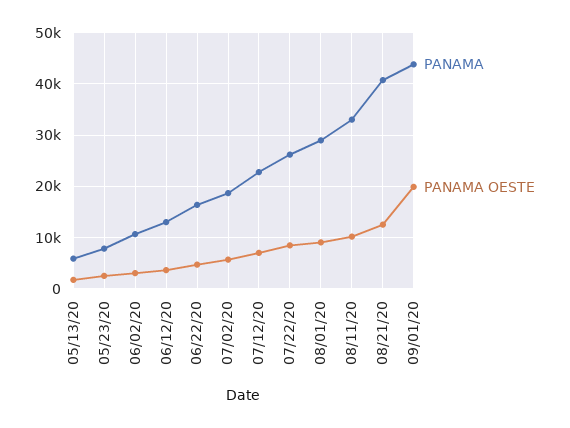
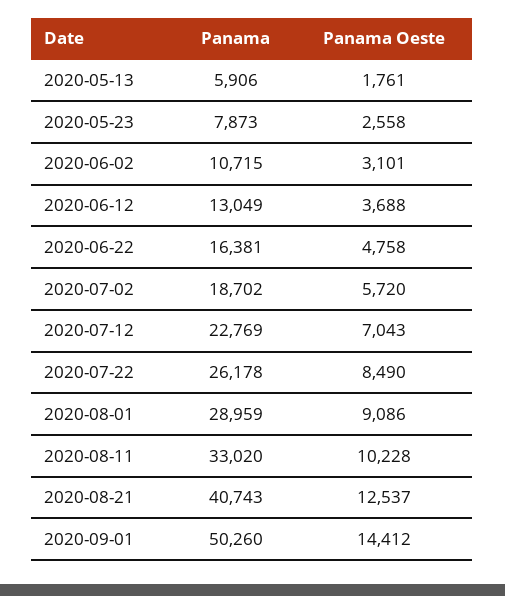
PANAMA, 09/01/20: 44000 -> 50260
PANAMA OESTE, 09/01/20: 20000 -> 14412

